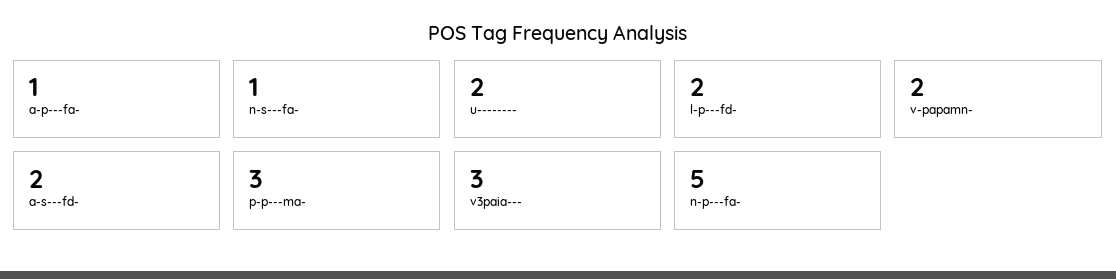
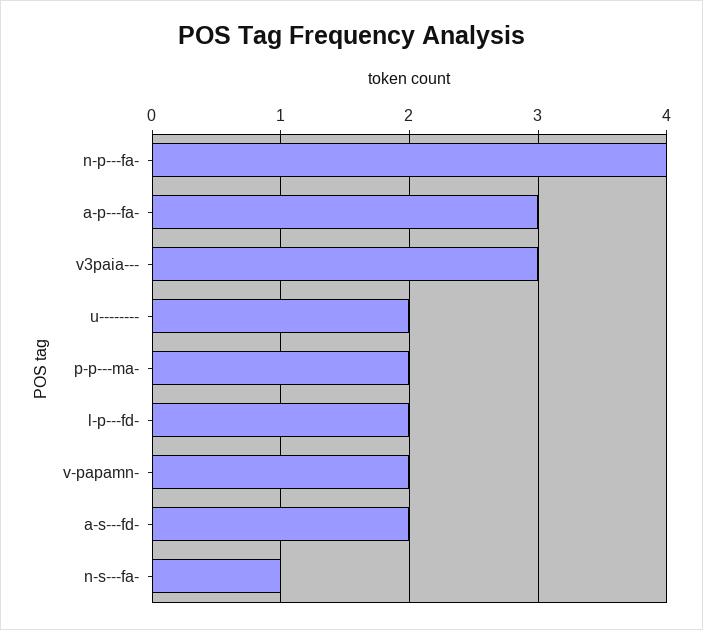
a-p---fa-: 1 -> 3
p-p---ma-: 3 -> 2
n-p---fa-: 5 -> 4

